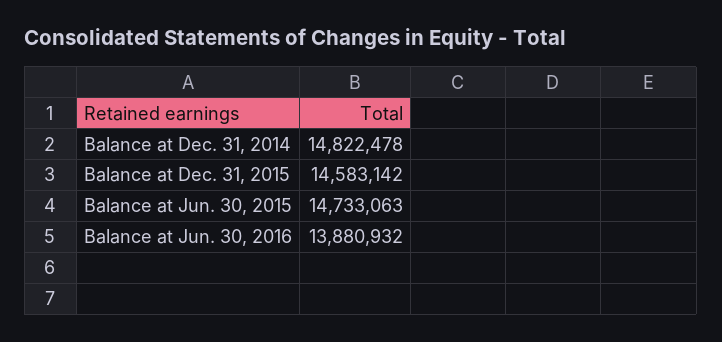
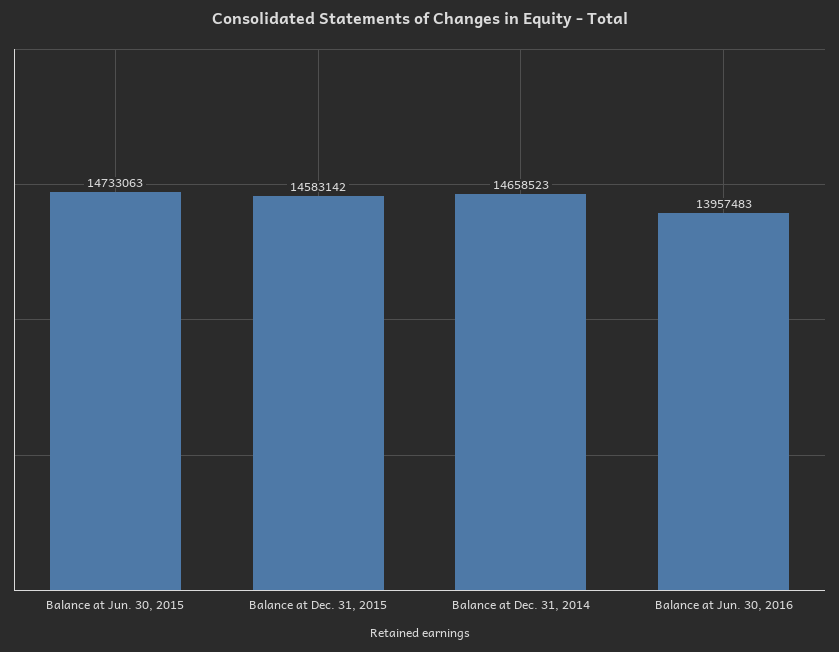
Balance at Dec. 31, 2014: 14822478 -> 14658523
Balance at Jun. 30, 2016: 13880932 -> 13957483

